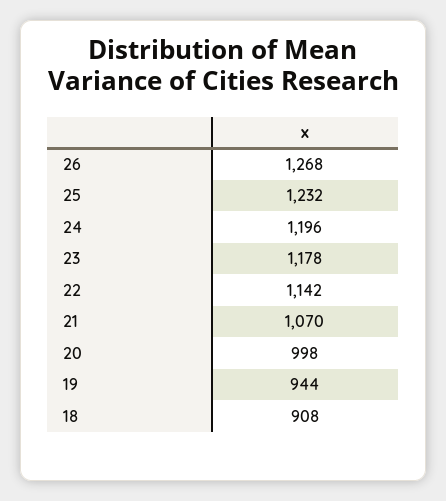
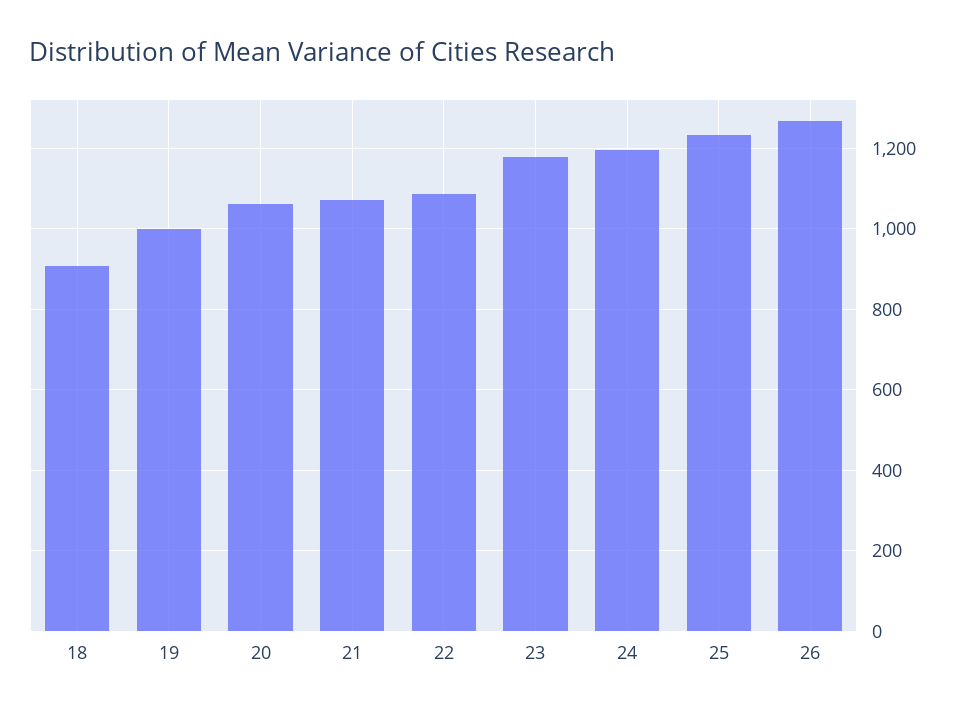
22: 1142 -> 1080
20: 998 -> 1060
19: 944 -> 1000

